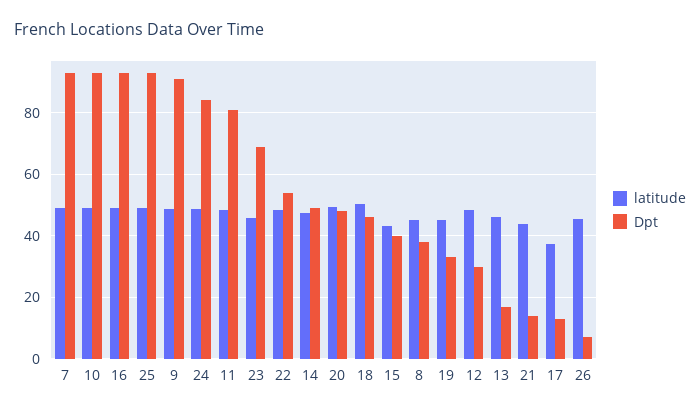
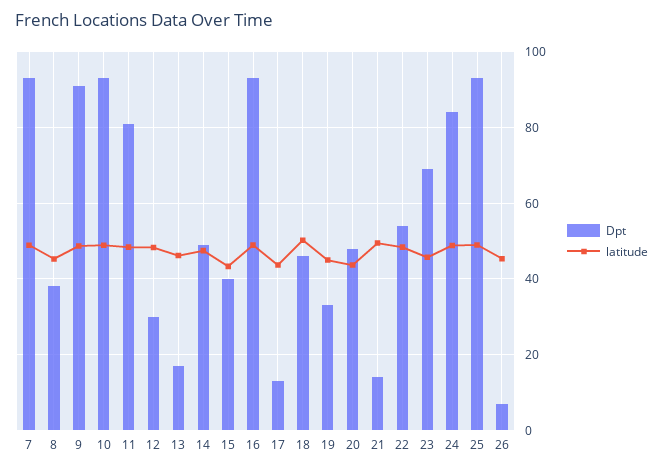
latitude, 20: 50 -> 44
latitude, 21: 44 -> 50
latitude, 17: 38 -> 44

